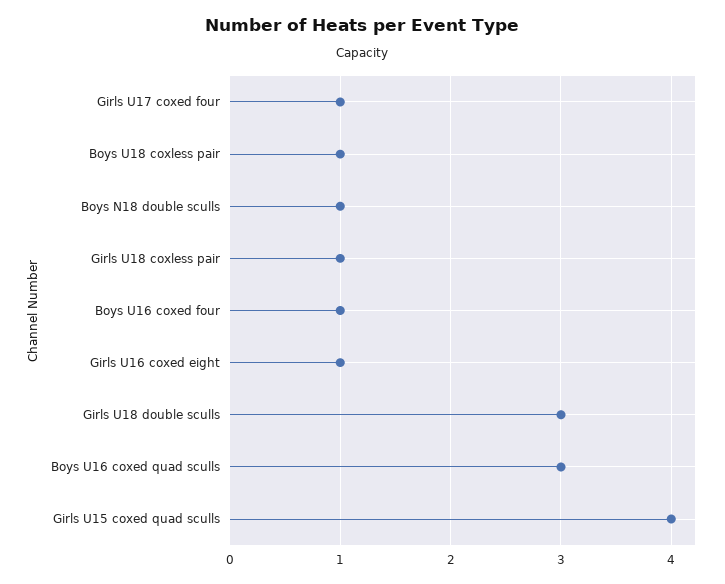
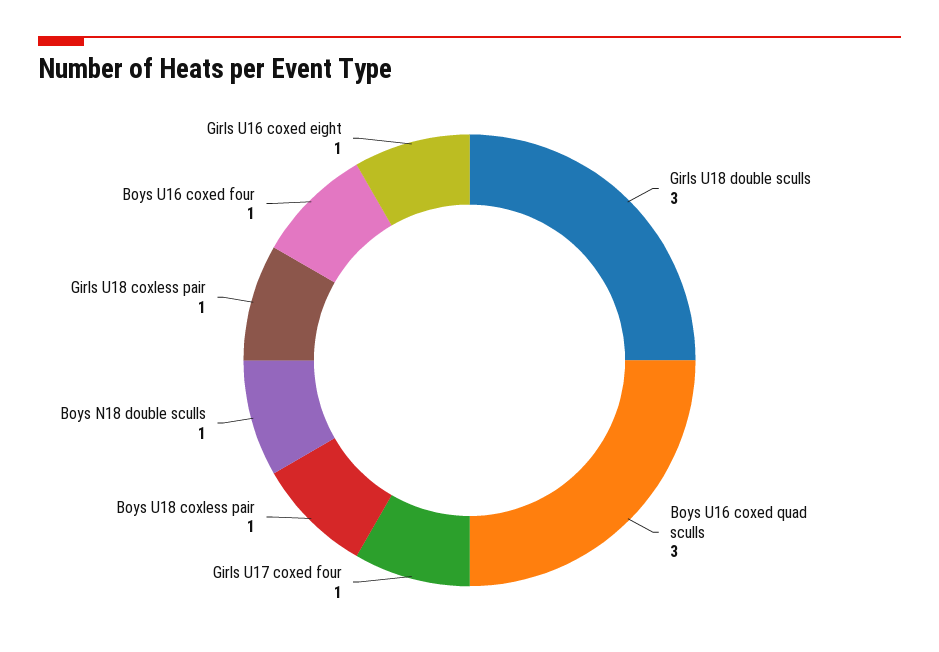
Girls U15 coxed quad sculls: 4 -> none

